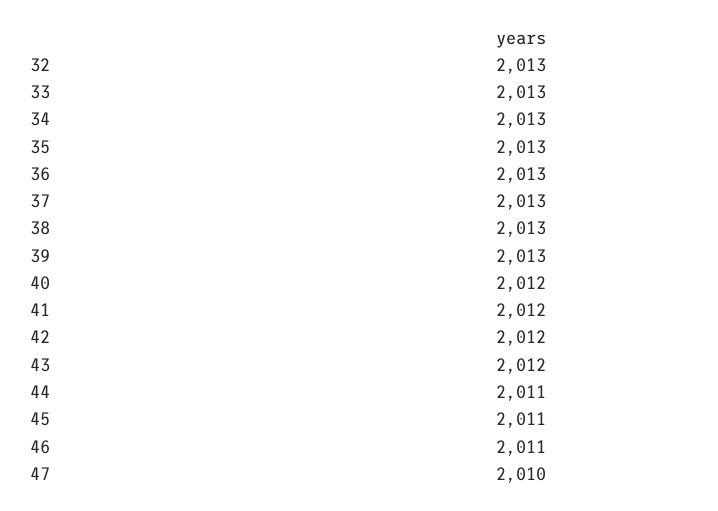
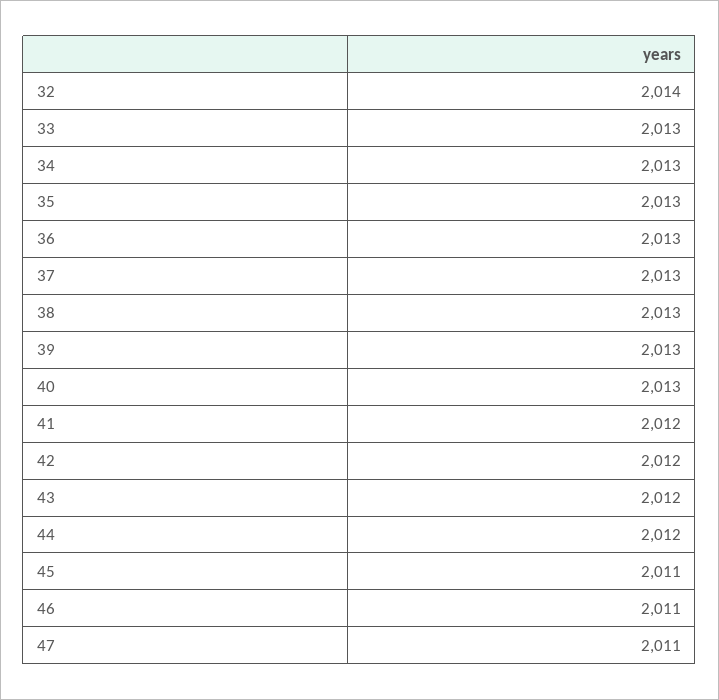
32: 2013 -> 2014
40: 2012 -> 2013
44: 2011 -> 2012
47: 2010 -> 2011

